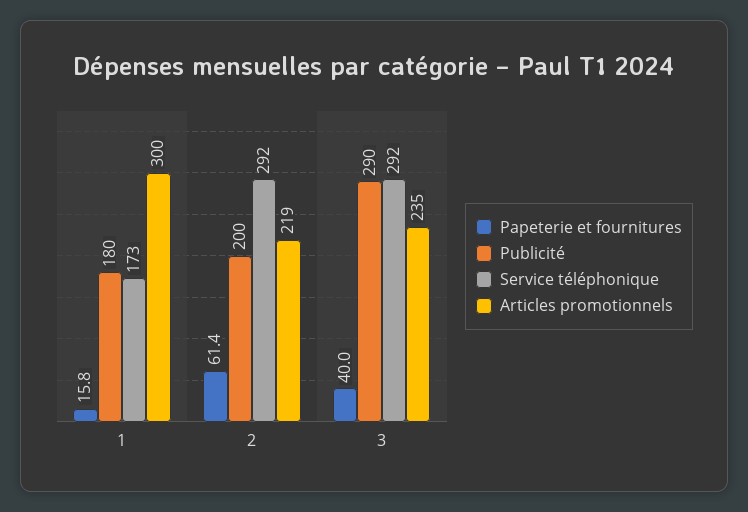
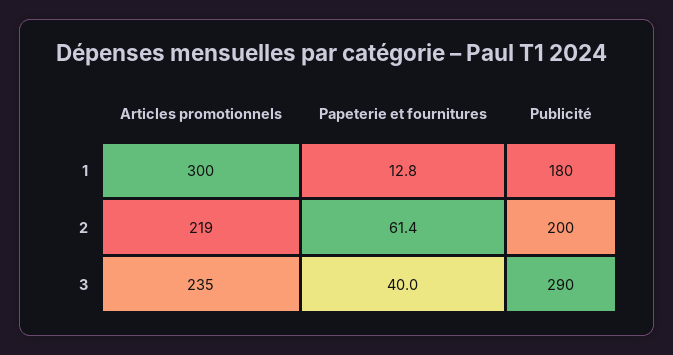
Papeterie et fournitures, 1: 15.8 -> 12.8
Service téléphonique, 1: 173 -> none
Service téléphonique, 2: 292 -> none
Service téléphonique, 3: 292 -> none

